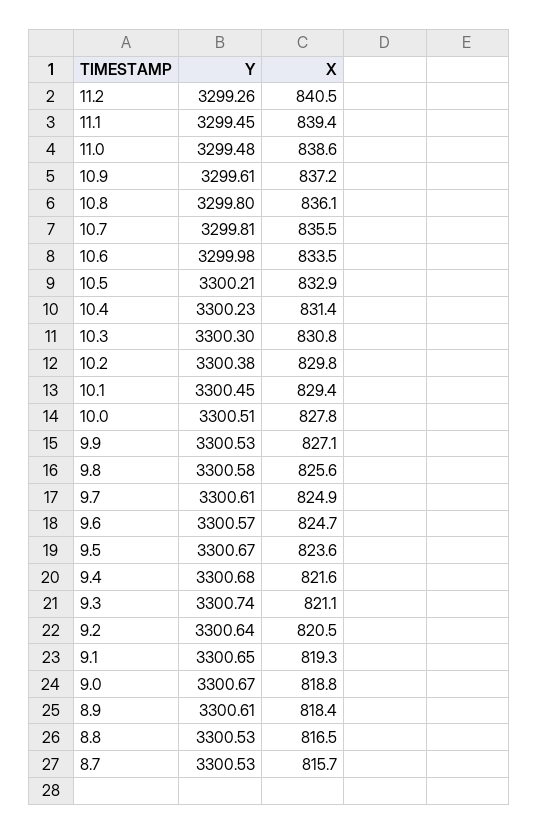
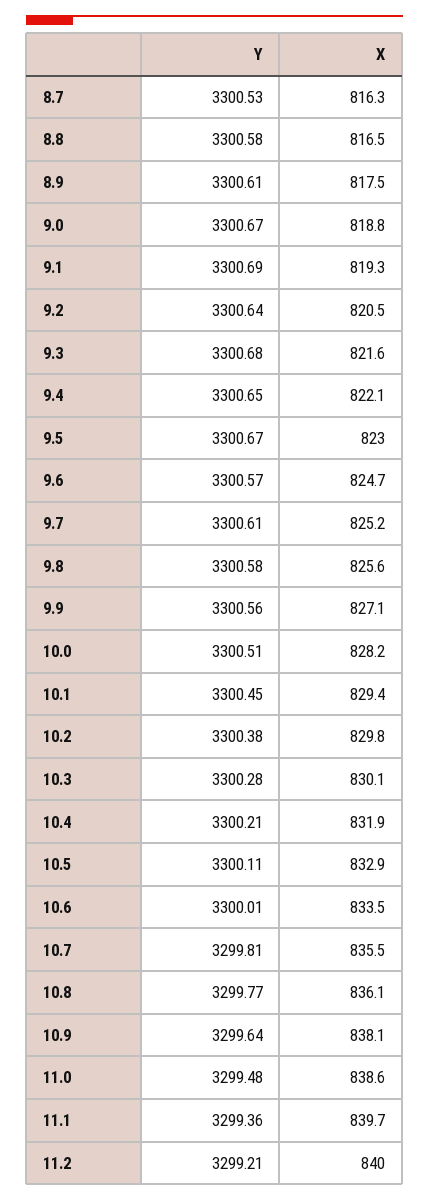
Y, 11.2: 3299.26 -> 3299.21
X, 11.2: 840.5 -> 840
Y, 11.1: 3299.45 -> 3299.36
X, 11.1: 839.4 -> 839.7
Y, 10.9: 3299.61 -> 3299.64
X, 10.9: 837.2 -> 838.1
Y, 10.8: 3299.8 -> 3299.77
Y, 10.6: 3299.98 -> 3300.01
Y, 10.5: 3300.21 -> 3300.11
Y, 10.4: 3300.23 -> 3300.21
X, 10.4: 831.4 -> 831.9
Y, 10.3: 3300.3 -> 3300.28
X, 10.3: 830.8 -> 830.1
X, 10.0: 827.8 -> 828.2
Y, 9.9: 3300.53 -> 3300.56
X, 9.7: 824.9 -> 825.2
X, 9.5: 823.6 -> 823
Y, 9.4: 3300.68 -> 3300.65
X, 9.4: 821.6 -> 822.1
Y, 9.3: 3300.74 -> 3300.68
X, 9.3: 821.1 -> 821.6
Y, 9.1: 3300.65 -> 3300.69
X, 8.9: 818.4 -> 817.5
Y, 8.8: 3300.53 -> 3300.58
X, 8.7: 815.7 -> 816.3

